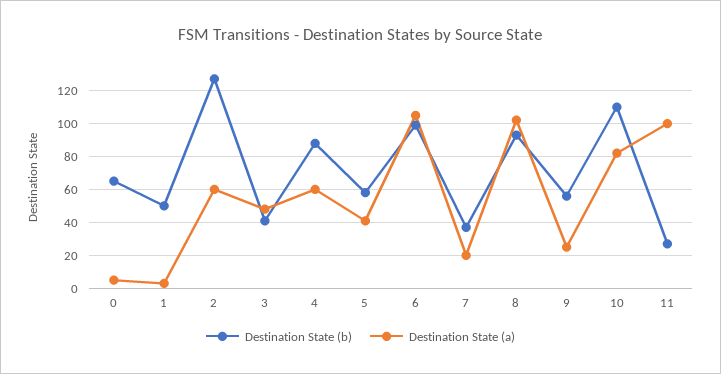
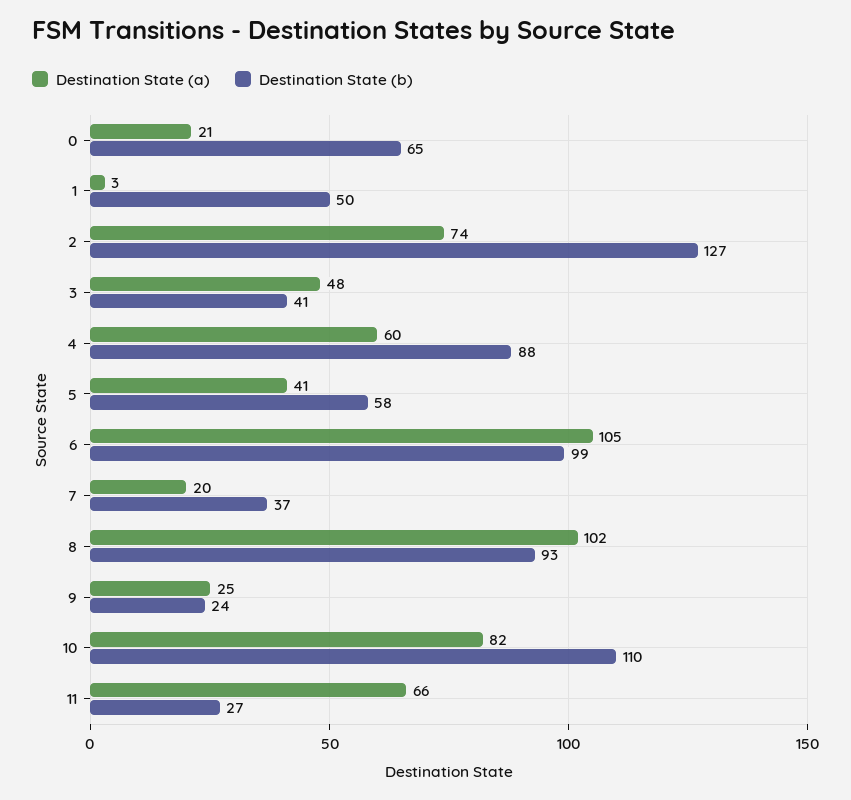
Destination State (a), 0: 5 -> 21
Destination State (a), 2: 60 -> 74
Destination State (b), 9: 55 -> 24
Destination State (a), 11: 100 -> 66

